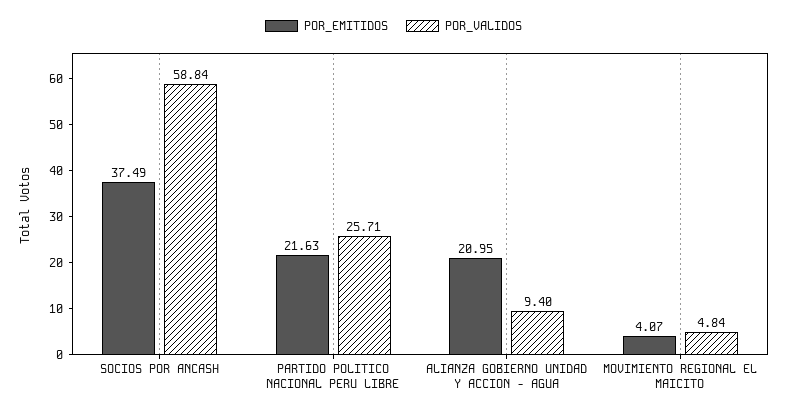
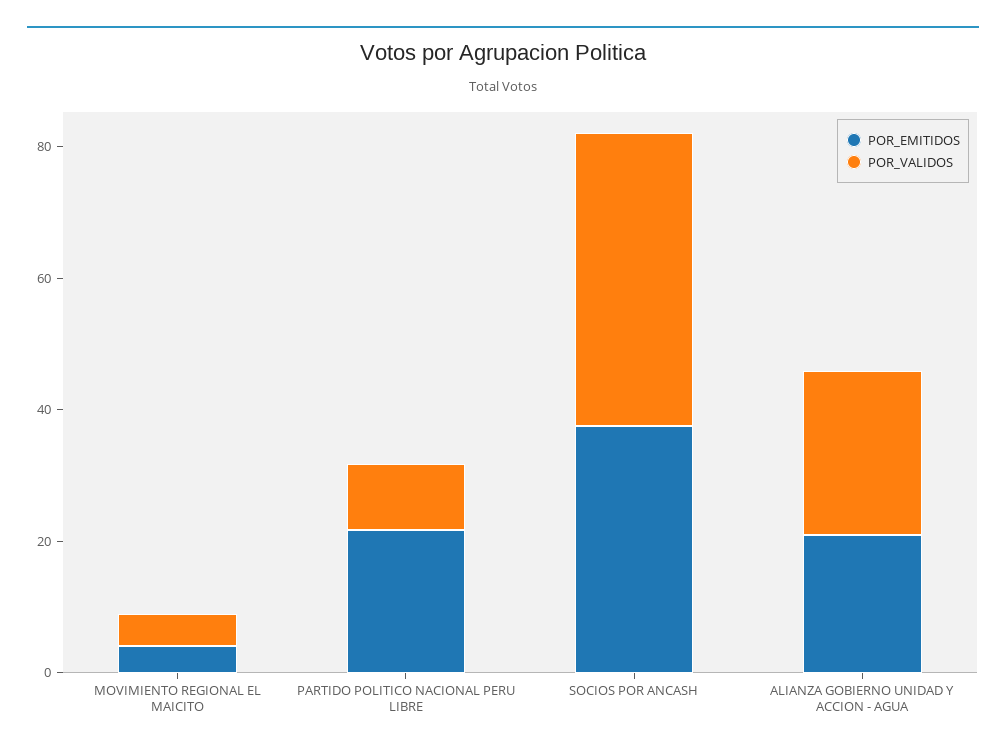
POR_VALIDOS, SOCIOS POR ANCASH: 58.84 -> 45
POR_VALIDOS, PARTIDO POLITICO NACIONAL PERU LIBRE: 25.71 -> 10
POR_VALIDOS, ALIANZA GOBIERNO UNIDAD Y ACCION - AGUA: 9.4 -> 25

